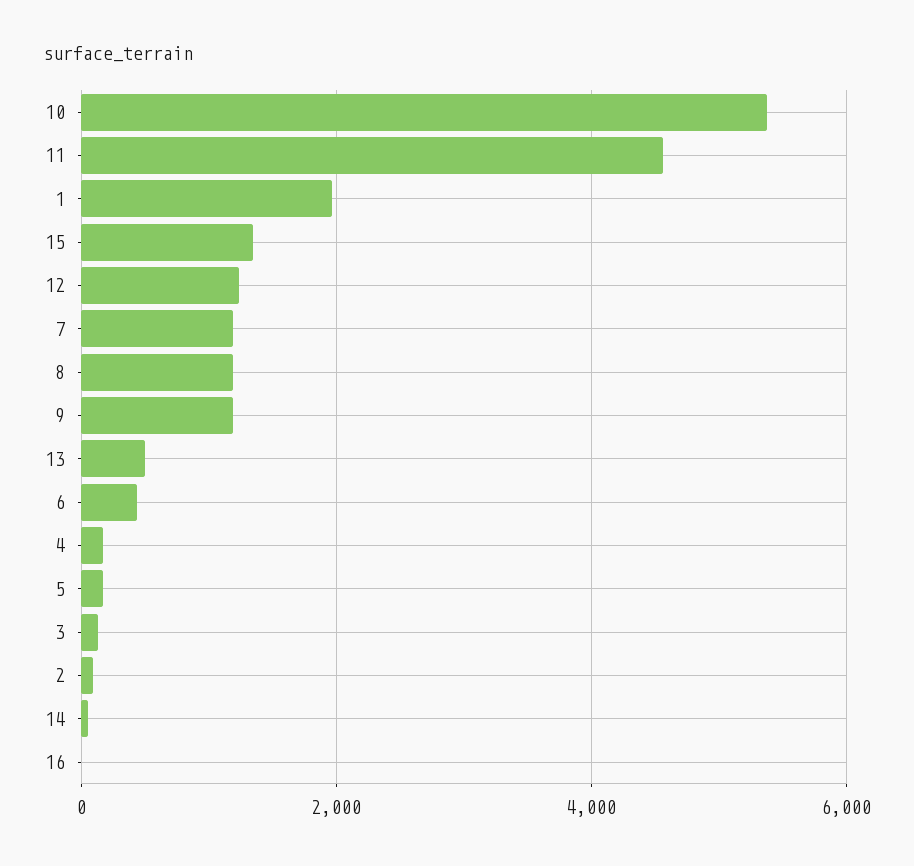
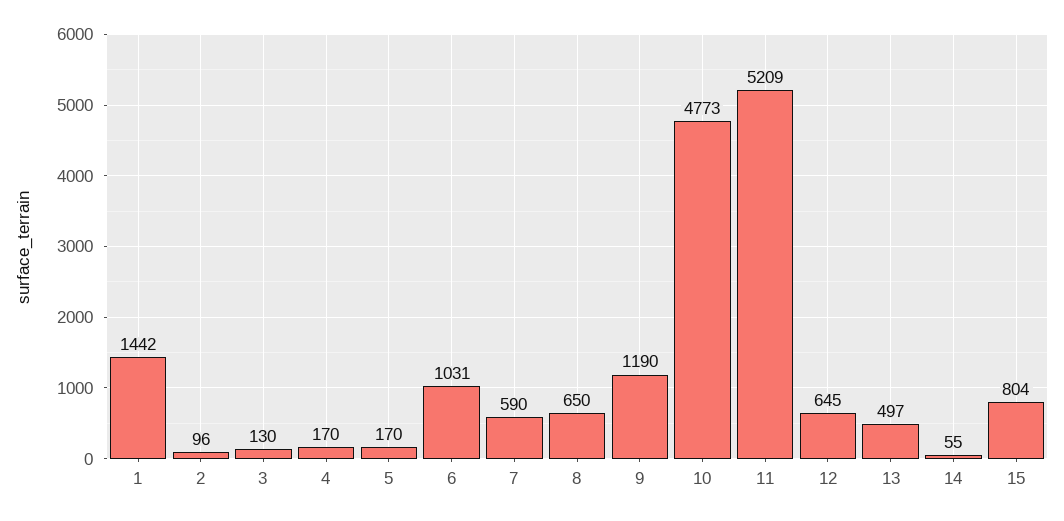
10: 5400 -> 4773
11: 4600 -> 5209
1: 2000 -> 1442
15: 1400 -> 804
12: 1200 -> 645
7: 1200 -> 590
8: 1200 -> 650
6: 400 -> 1031
16: 0 -> none

